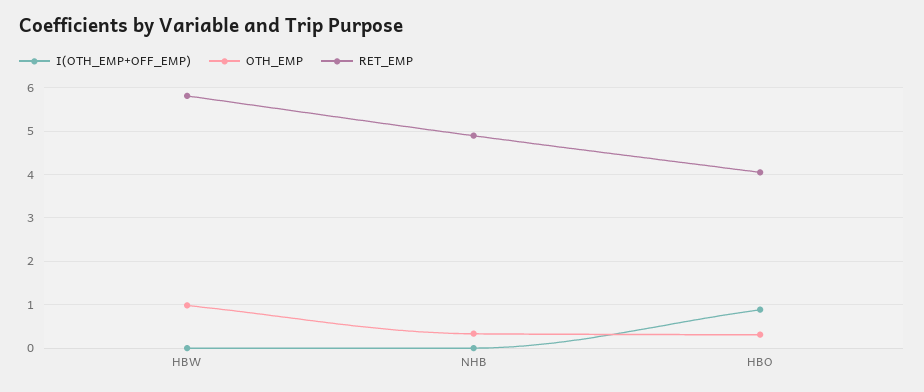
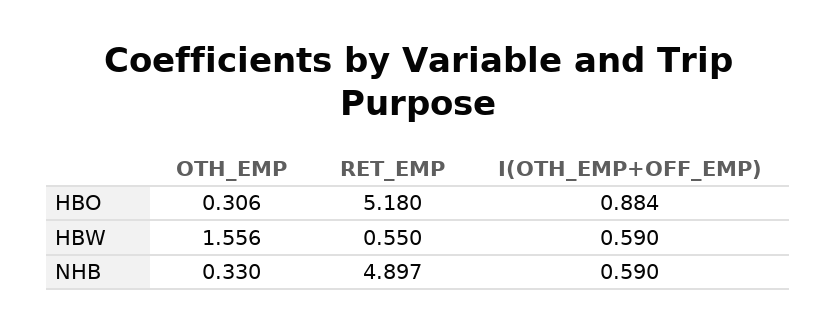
I(OTH_EMP+OFF_EMP), HBW: 0 -> 0.59
OTH_EMP, HBW: 1 -> 1.556
RET_EMP, HBW: 5.8 -> 0.55
I(OTH_EMP+OFF_EMP), NHB: 0 -> 0.59
RET_EMP, HBO: 4 -> 5.18

